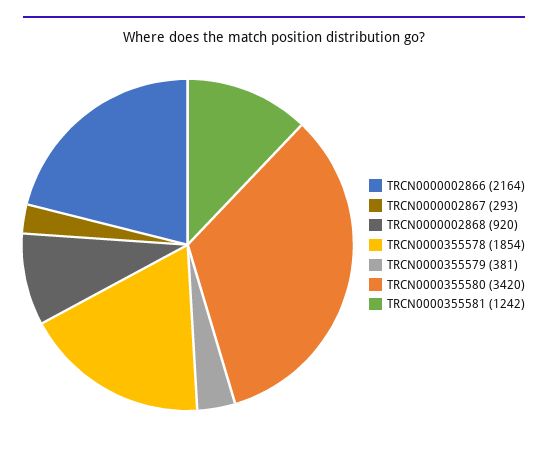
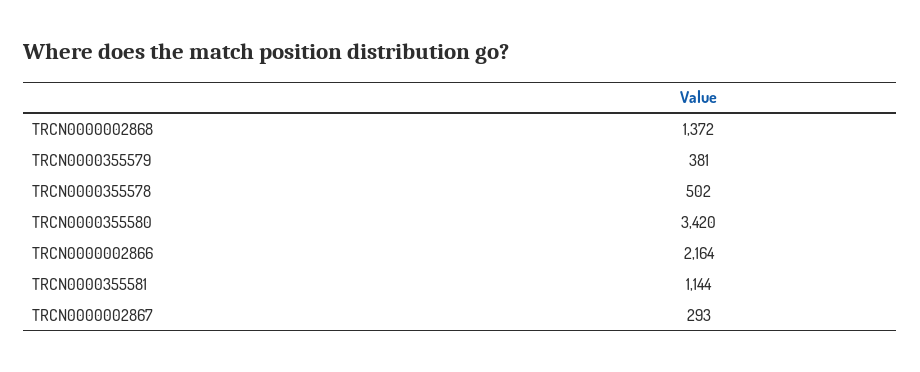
TRCN0000002868: 920 -> 1372
TRCN0000355578: 1854 -> 502
TRCN0000355581: 1242 -> 1144

